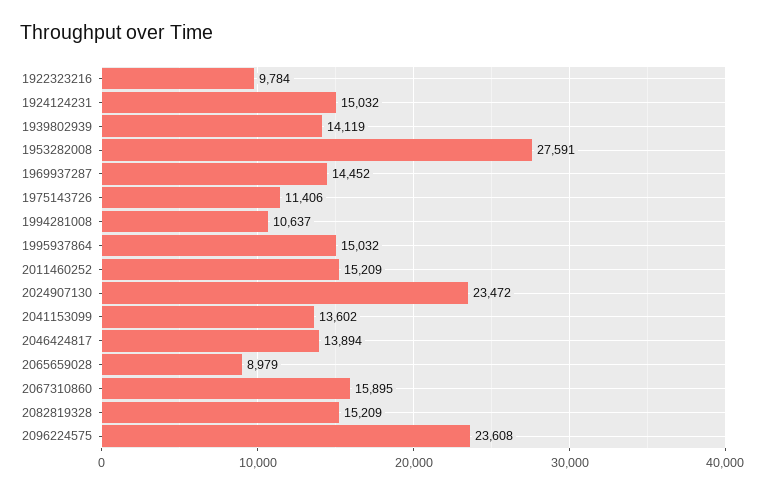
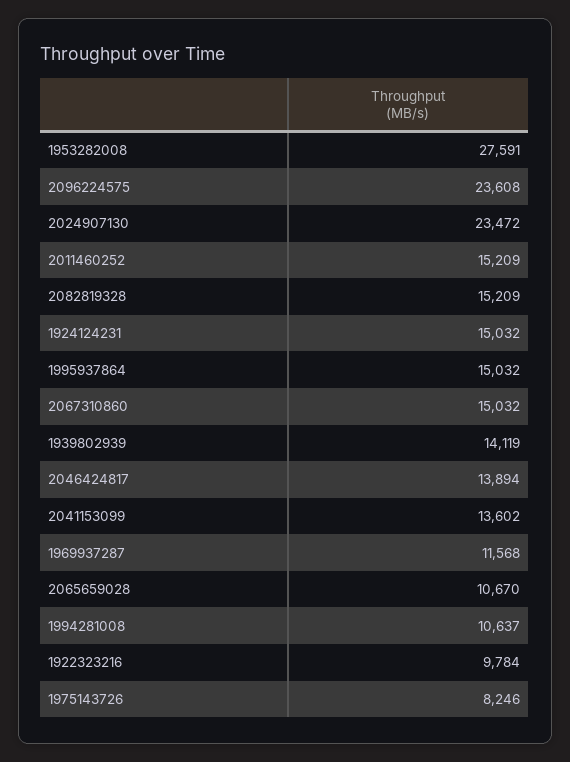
1969937287: 14452 -> 11568
1975143726: 11406 -> 8246
2065659028: 8979 -> 10670
2067310860: 15895 -> 15032

